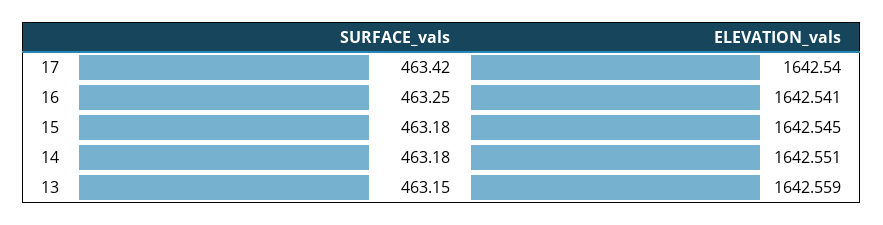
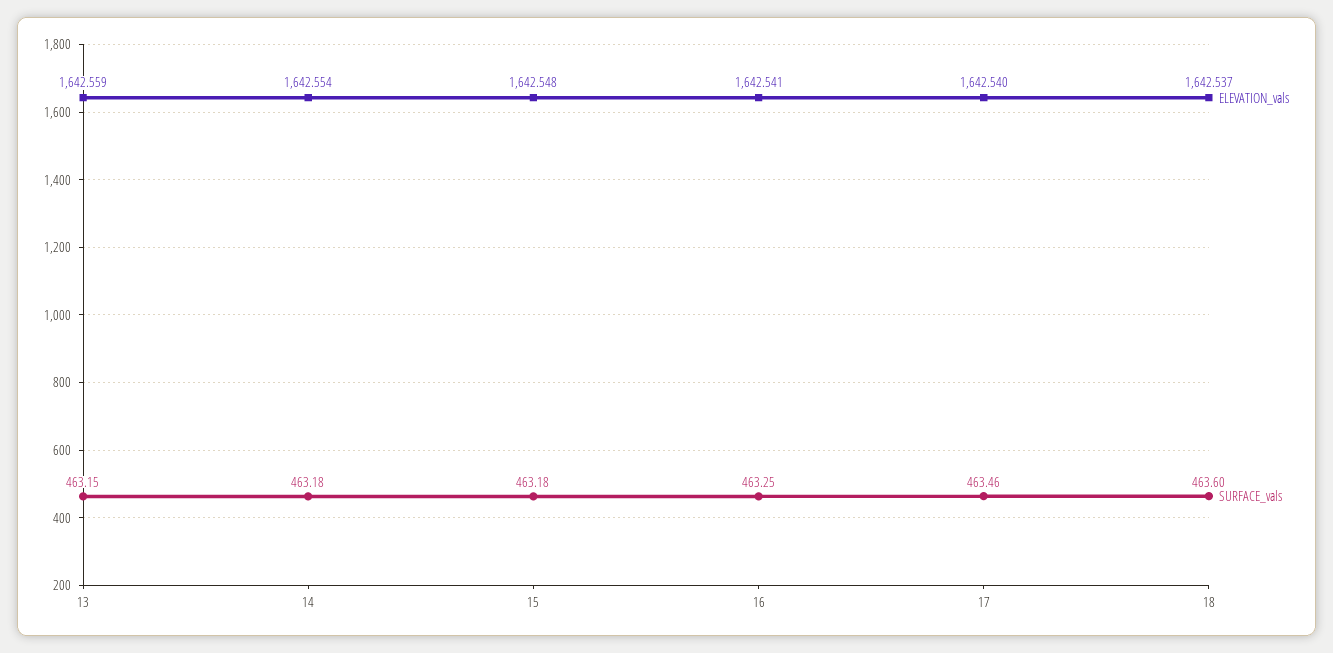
SURFACE_vals, 17: 463.42 -> 463.46
ELEVATION_vals, 15: 1642.545 -> 1642.548
ELEVATION_vals, 14: 1642.551 -> 1642.554
ELEVATION_vals, 18: none -> 1642.537
SURFACE_vals, 18: none -> 463.6

